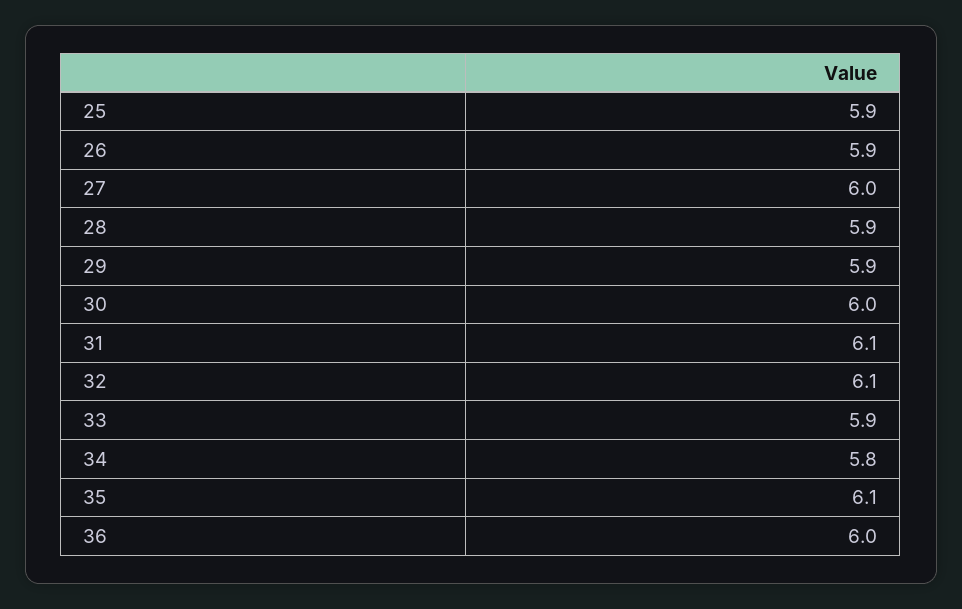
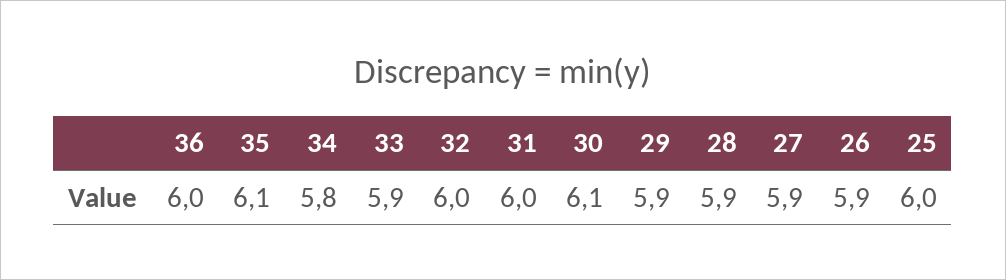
25: 5.9 -> 6
27: 6 -> 5.9
30: 6 -> 6.1
31: 6.1 -> 6
32: 6.1 -> 6

